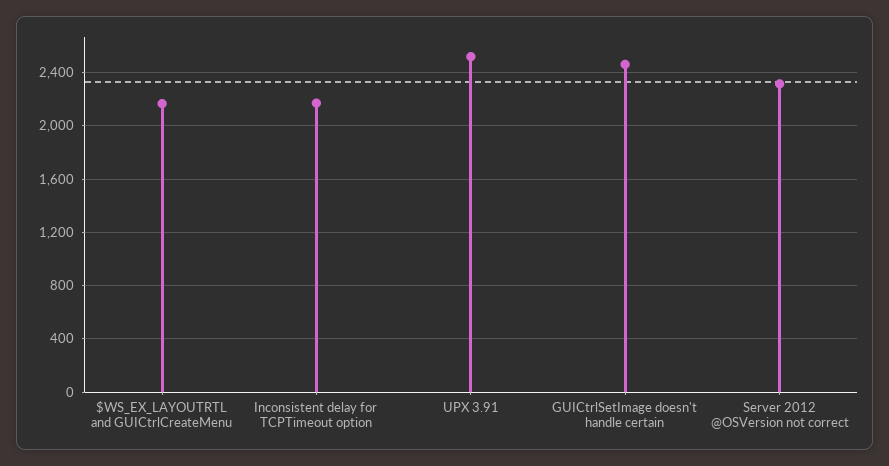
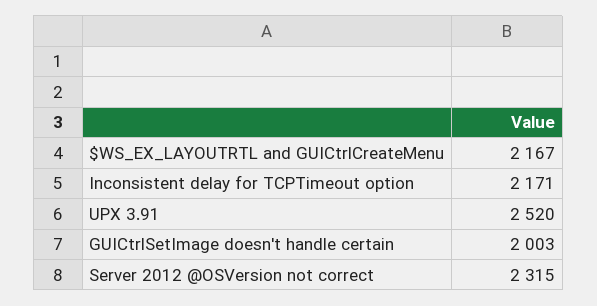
GUICtrlSetImage doesn't handle certain: 2450 -> 2003

